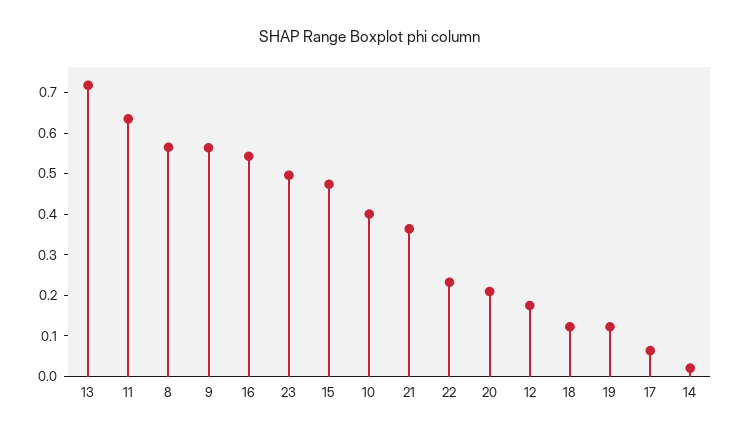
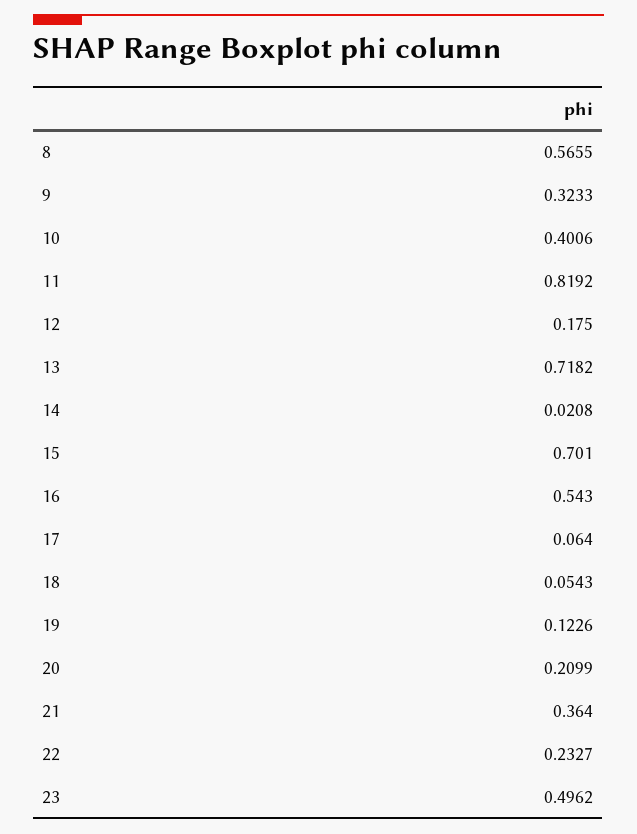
11: 0.64 -> 0.8192
9: 0.56 -> 0.3233
15: 0.48 -> 0.701
18: 0.12 -> 0.0543

